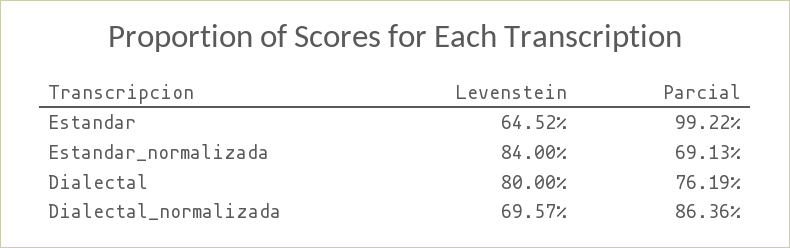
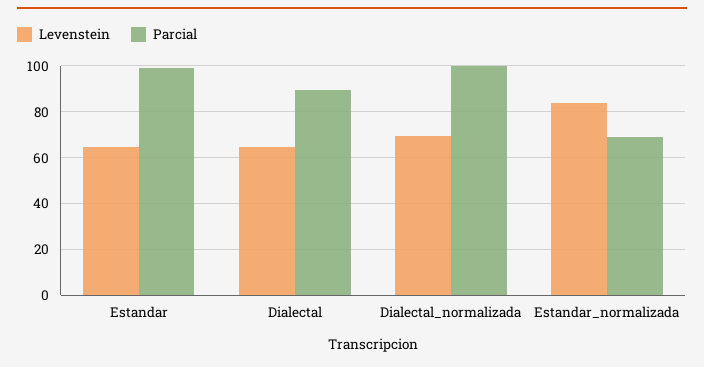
Levenstein, Dialectal: 80 -> 65
Parcial, Dialectal: 76.19 -> 90
Parcial, Dialectal_normalizada: 86.36 -> 100

